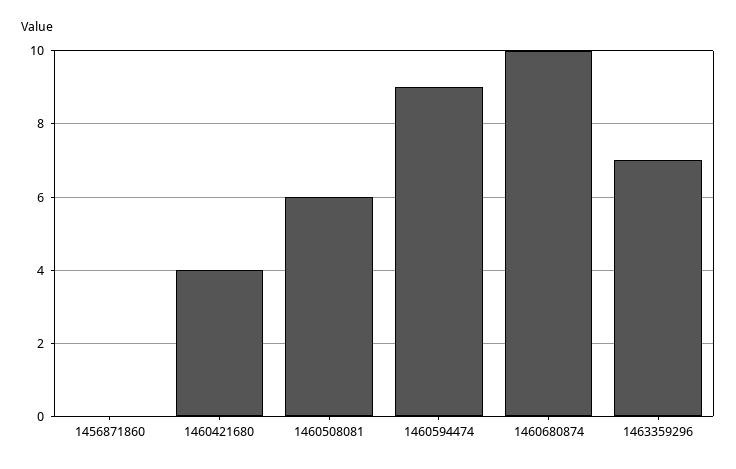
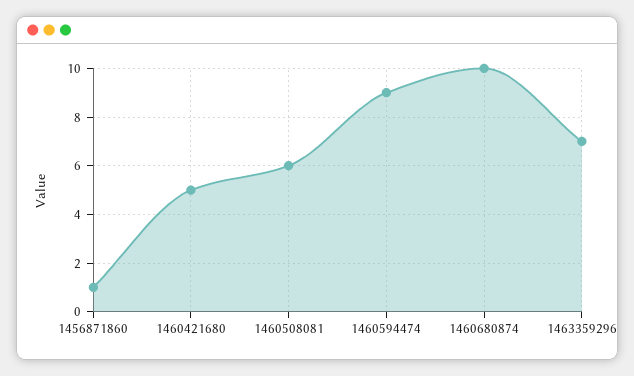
1456871860: 0 -> 1
1460421680: 4 -> 5

